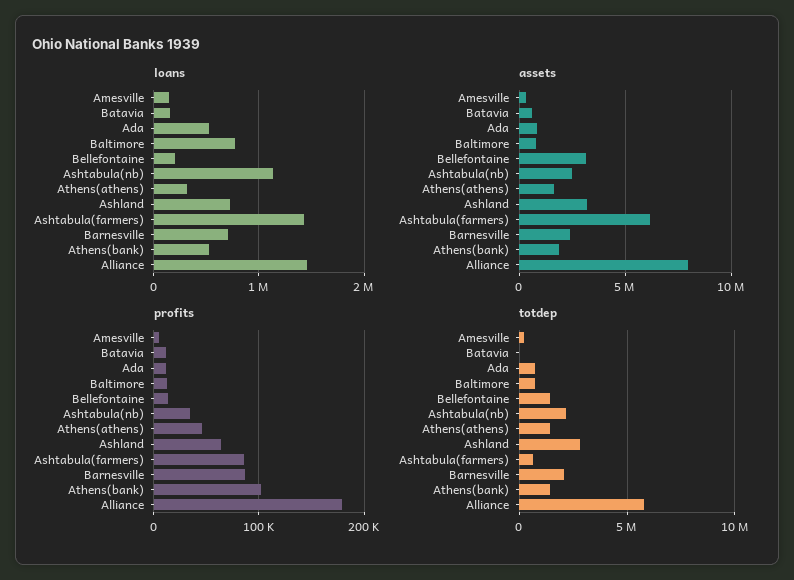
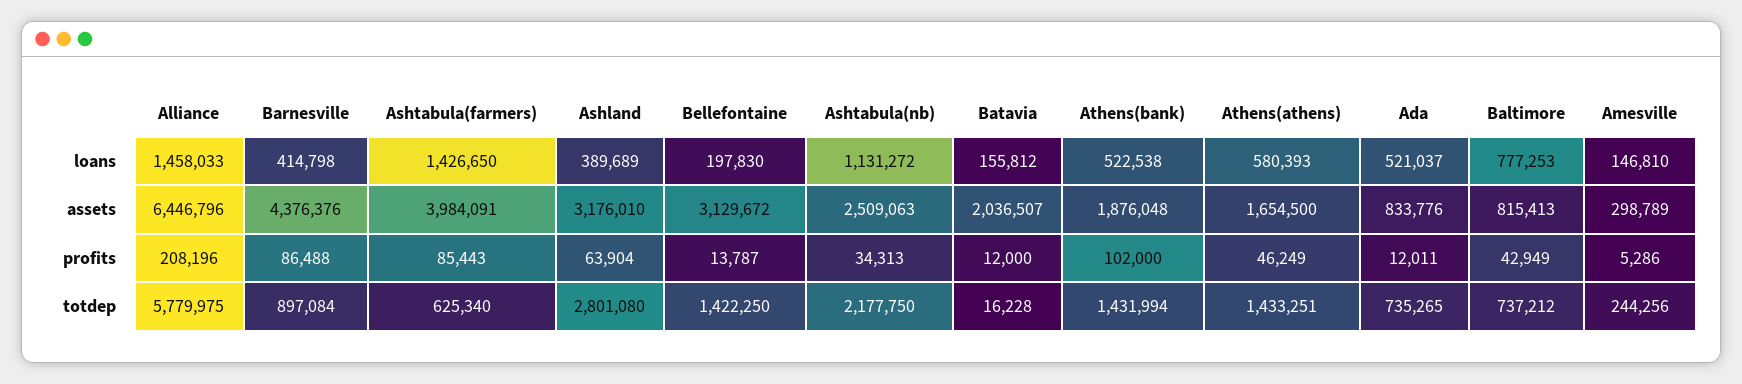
loans, Athens(athens): 300000 -> 580393
loans, Ashland: 700000 -> 389689
loans, Barnesville: 700000 -> 414798
assets, Batavia: 500000 -> 2036507
assets, Ashtabula(farmers): 6000000 -> 3984091
assets, Barnesville: 2500000 -> 4376376
assets, Alliance: 8000000 -> 6446796
profits, Baltimore: 10000 -> 42949
profits, Alliance: 180000 -> 208196
totdep, Barnesville: 2000000 -> 897084

